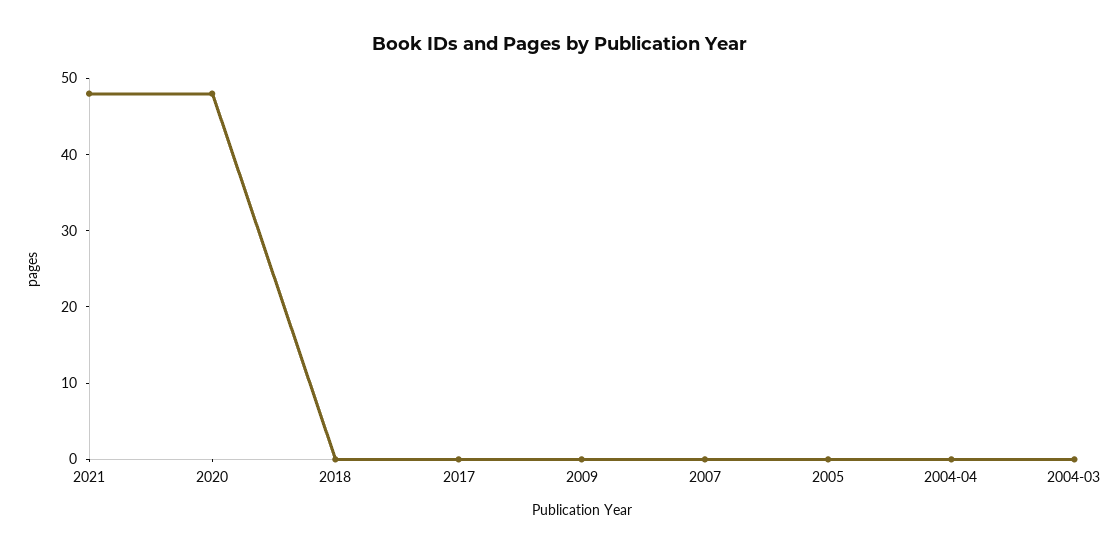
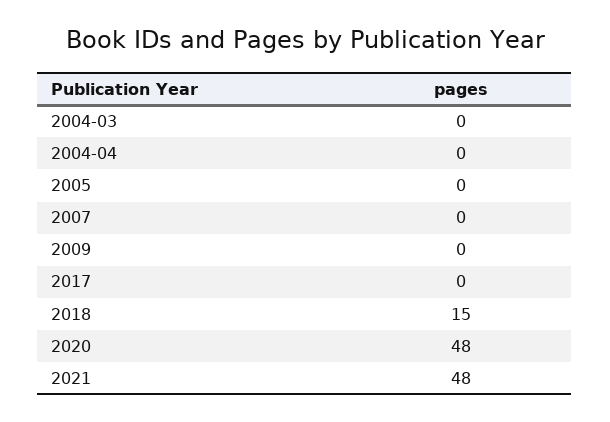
2018: 0 -> 15

